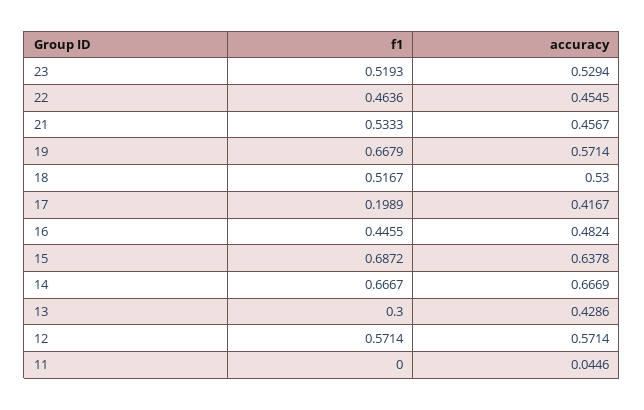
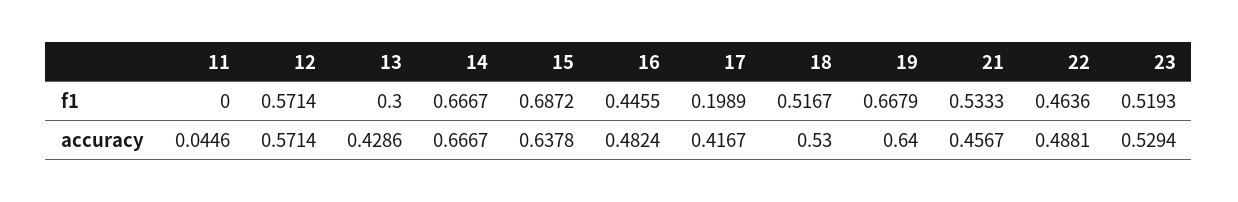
accuracy, 22: 0.4545 -> 0.4881
accuracy, 19: 0.5714 -> 0.64
accuracy, 14: 0.6669 -> 0.6667

